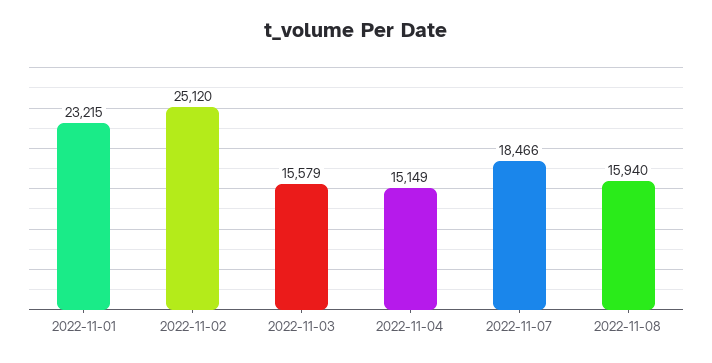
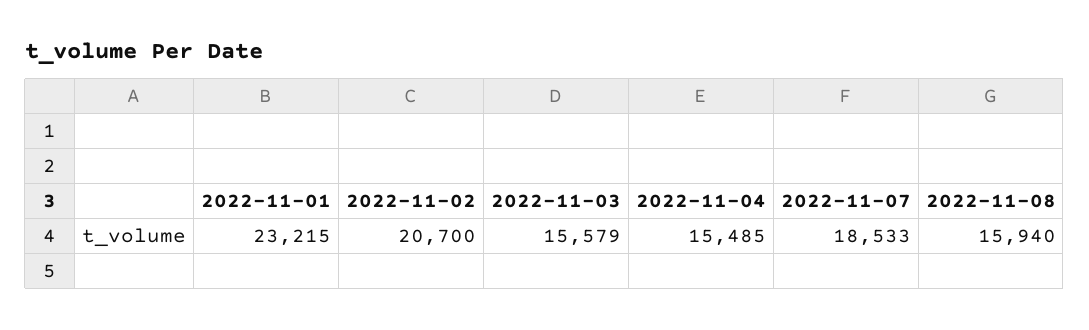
2022-11-02: 25120 -> 20700
2022-11-04: 15149 -> 15485
2022-11-07: 18466 -> 18533

